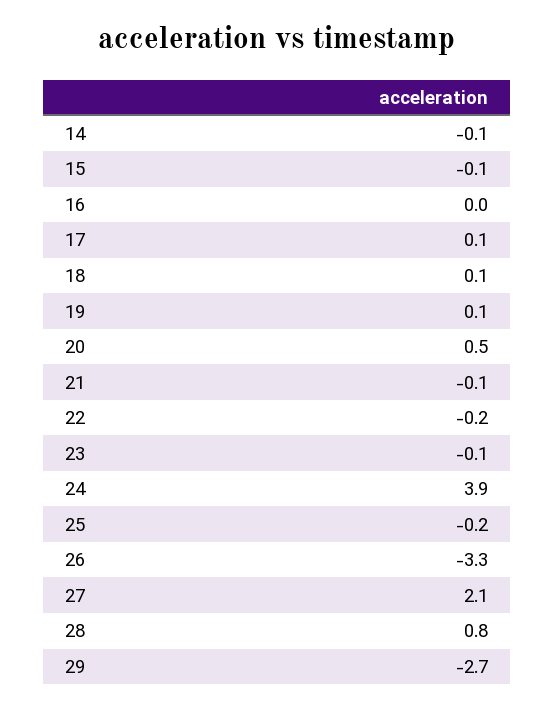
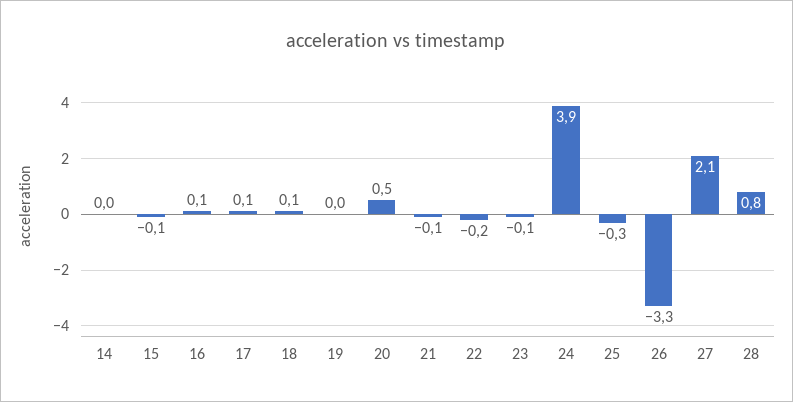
14: -0.1 -> 0
16: 0 -> 0.1
19: 0.1 -> 0
25: -0.2 -> -0.3
29: -2.7 -> none

